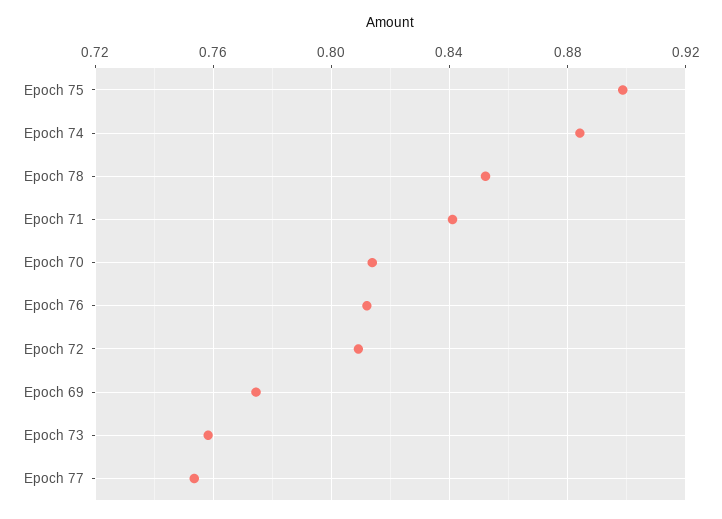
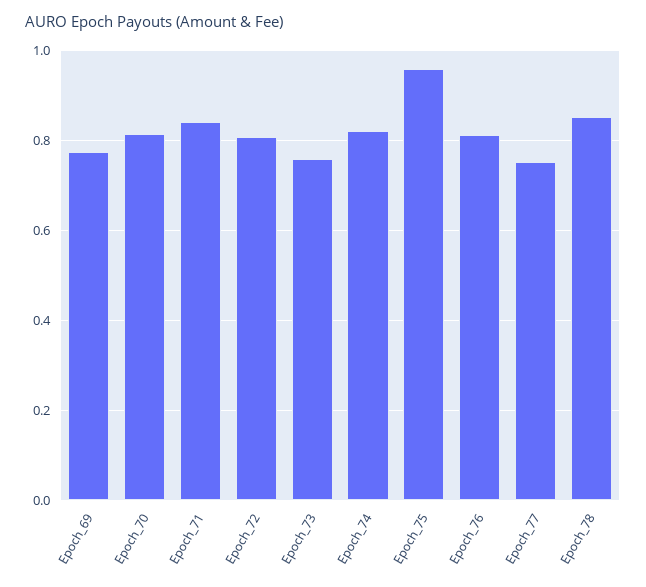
Epoch 75: 0.9 -> 0.96
Epoch 74: 0.885 -> 0.82

